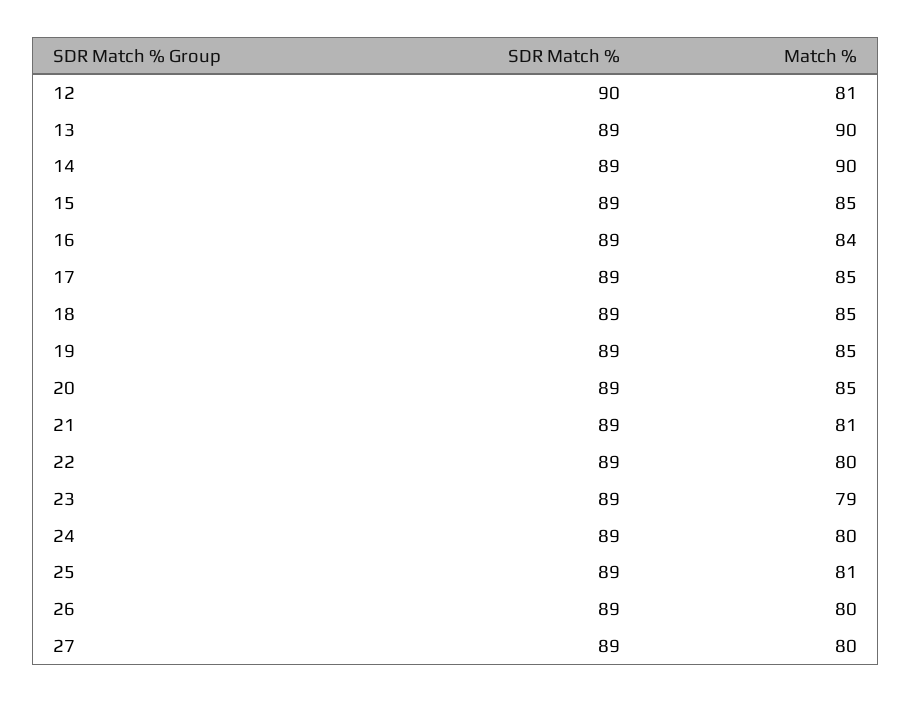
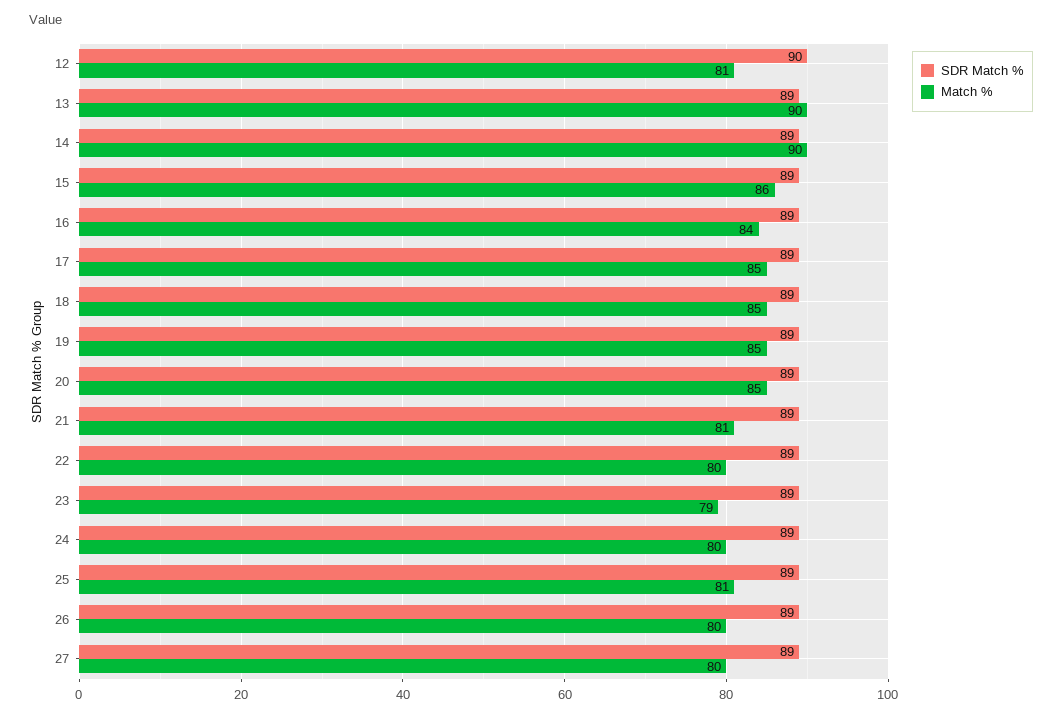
Match %, 15: 85 -> 86

